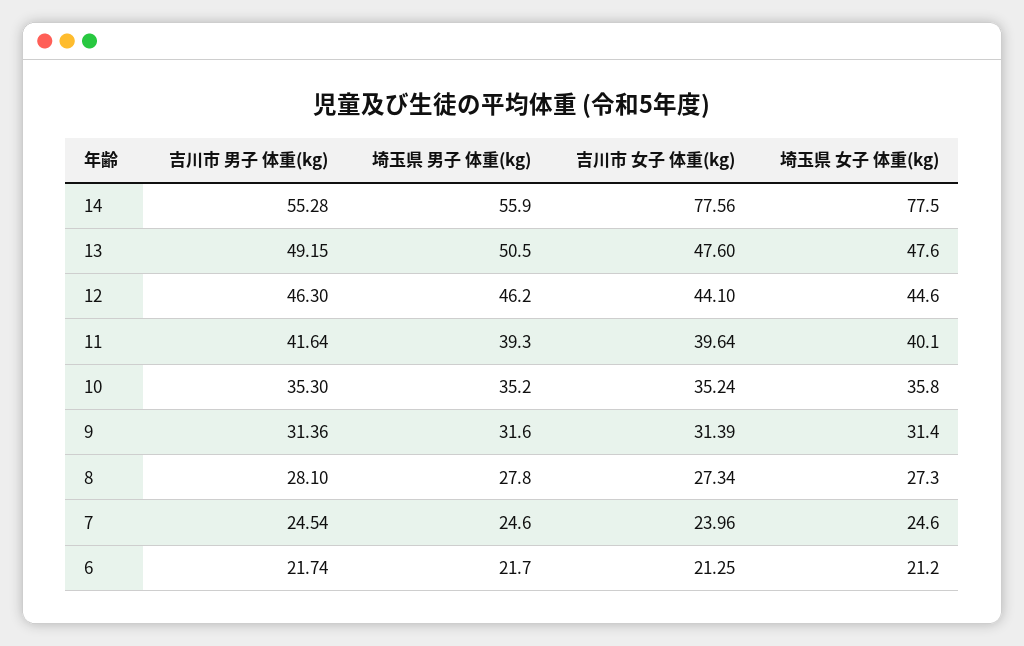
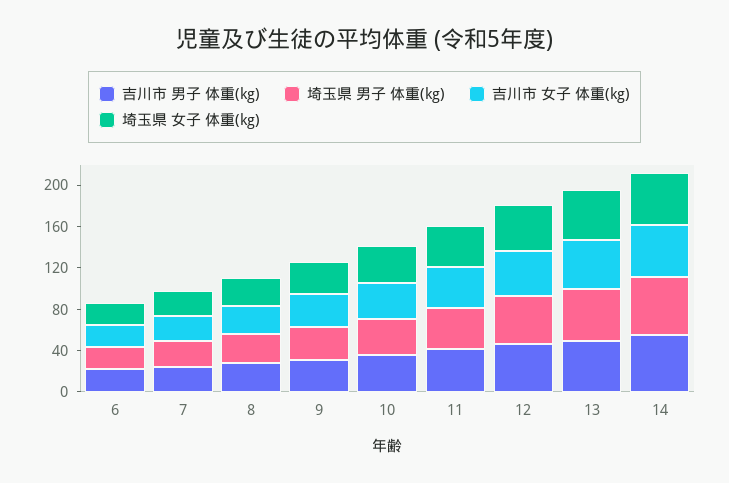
吉川市 女子 体重(kg), 14: 77.56 -> 50
埼玉県 女子 体重(kg), 14: 77.5 -> 50

